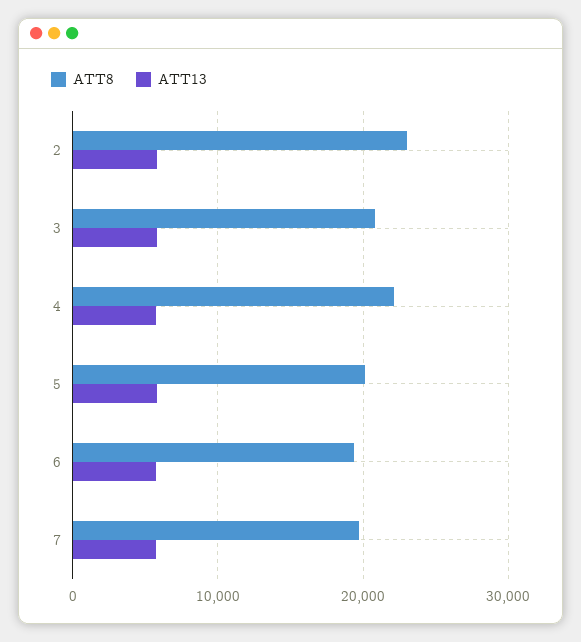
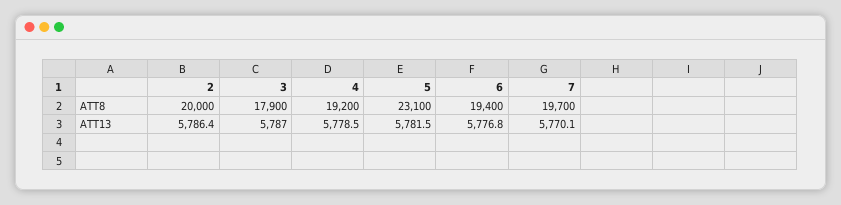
ATT8, 2: 23000 -> 20000
ATT8, 3: 21000 -> 17900
ATT8, 4: 22000 -> 19200
ATT8, 5: 20000 -> 23100

